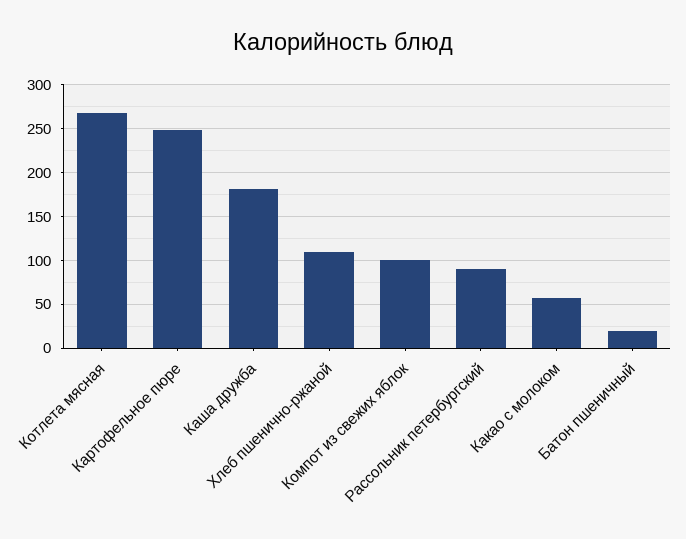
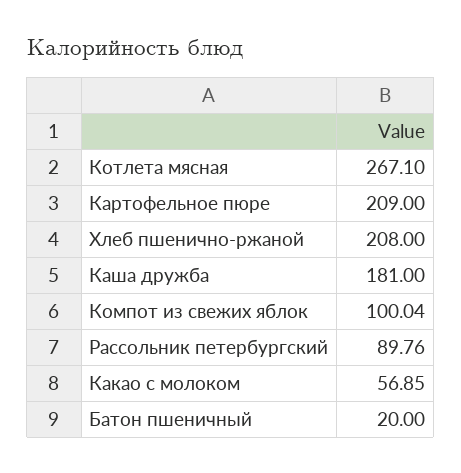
Картофельное пюре: 250 -> 209
Хлеб пшенично-ржаной: 110 -> 208

